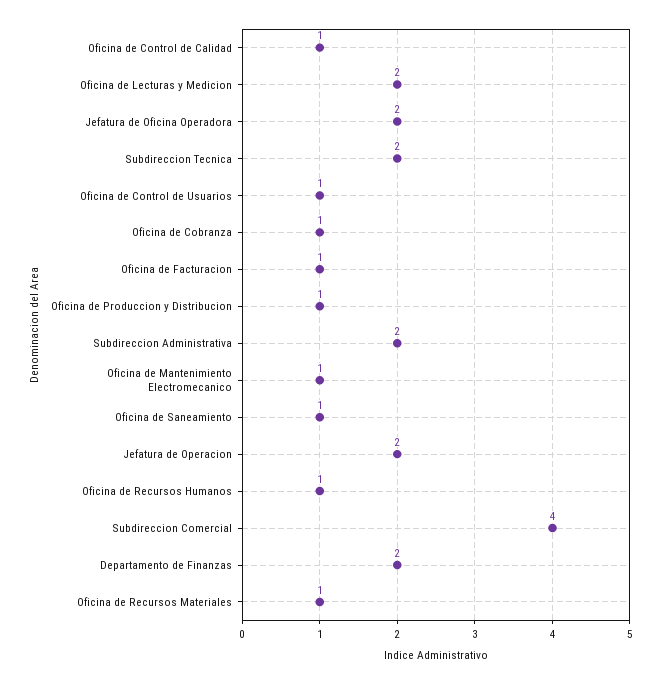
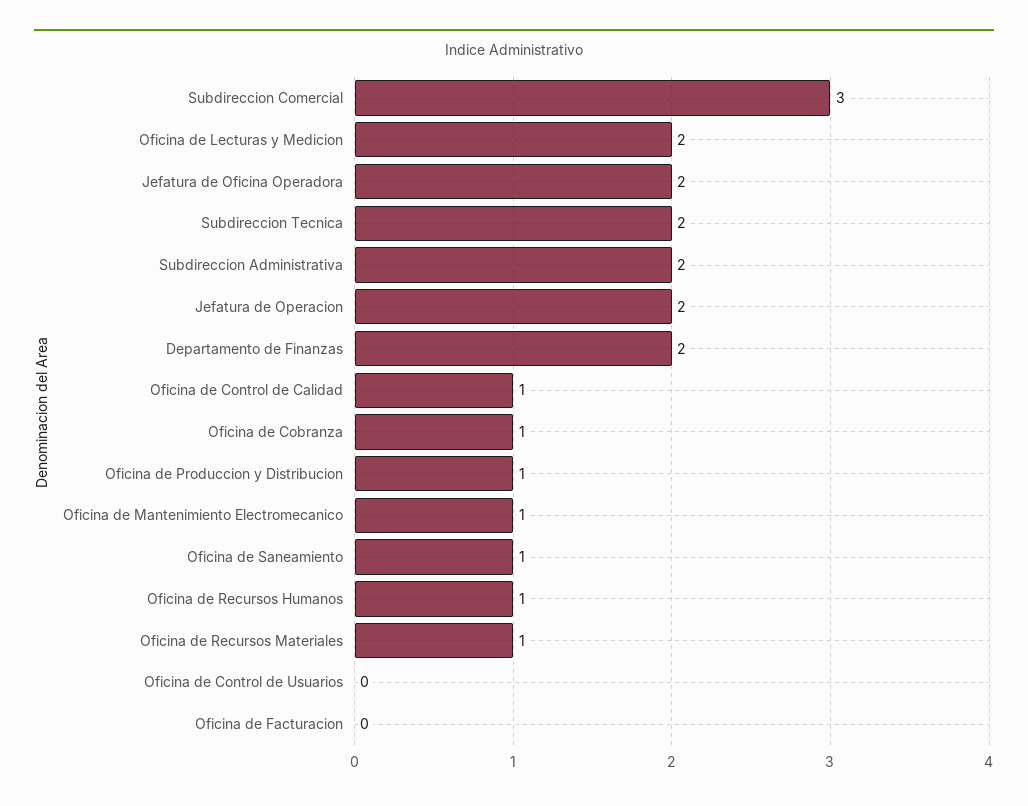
Oficina de Control de Usuarios: 1 -> 0
Oficina de Facturacion: 1 -> 0
Subdireccion Comercial: 4 -> 3

